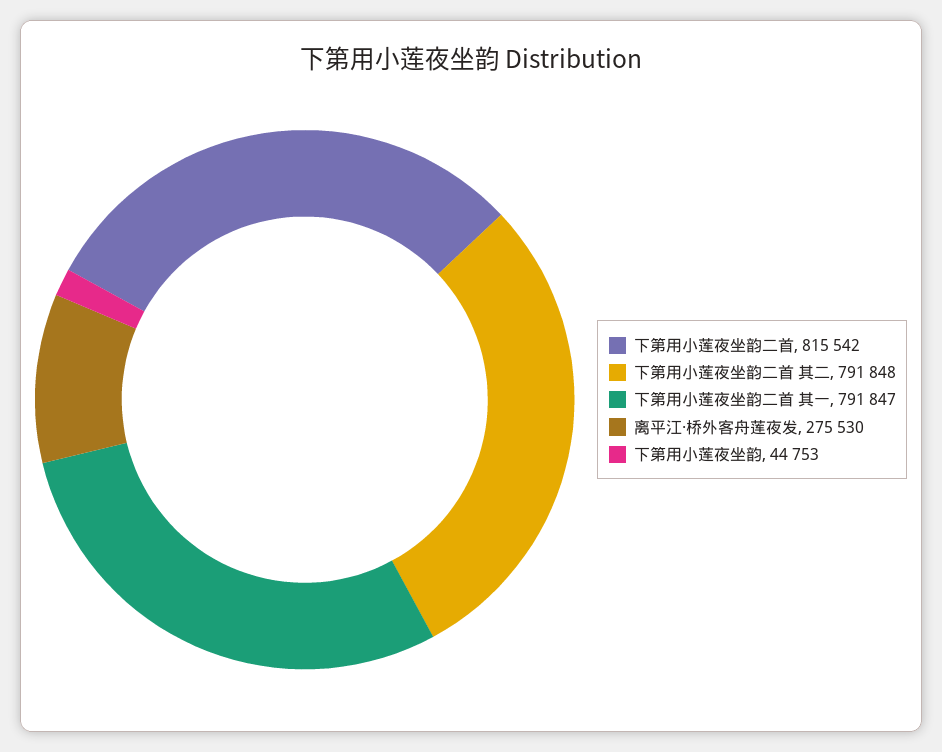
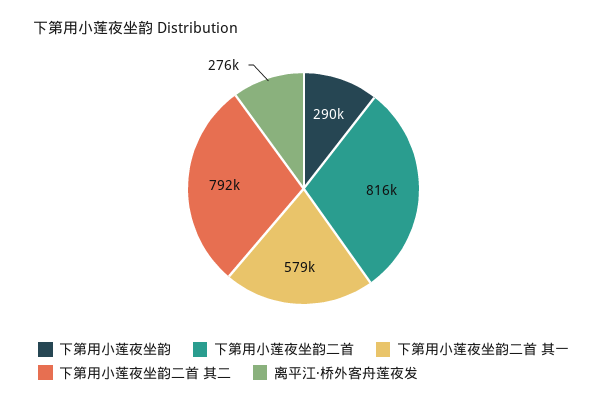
下第用小莲夜坐韵二首 其一: 791847 -> 579000
下第用小莲夜坐韵: 44753 -> 290000

